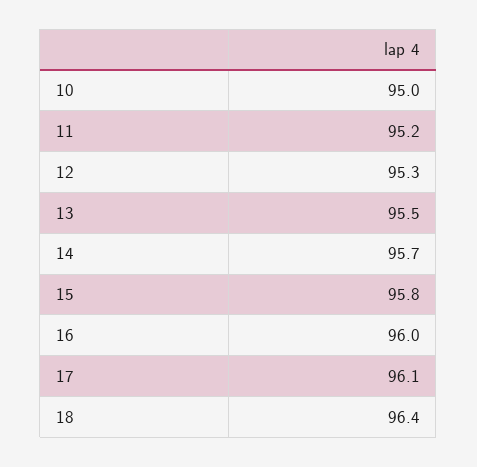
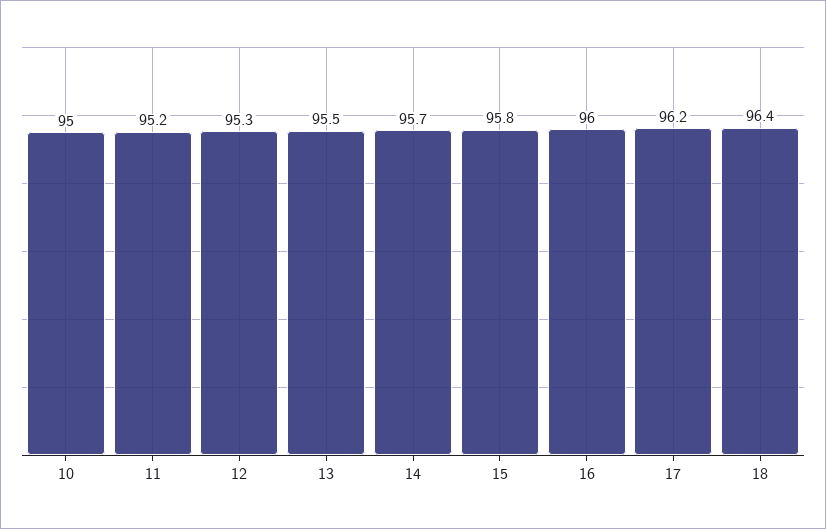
17: 96.1 -> 96.2

